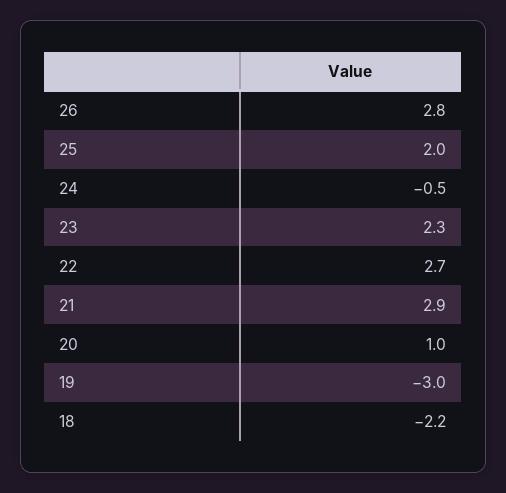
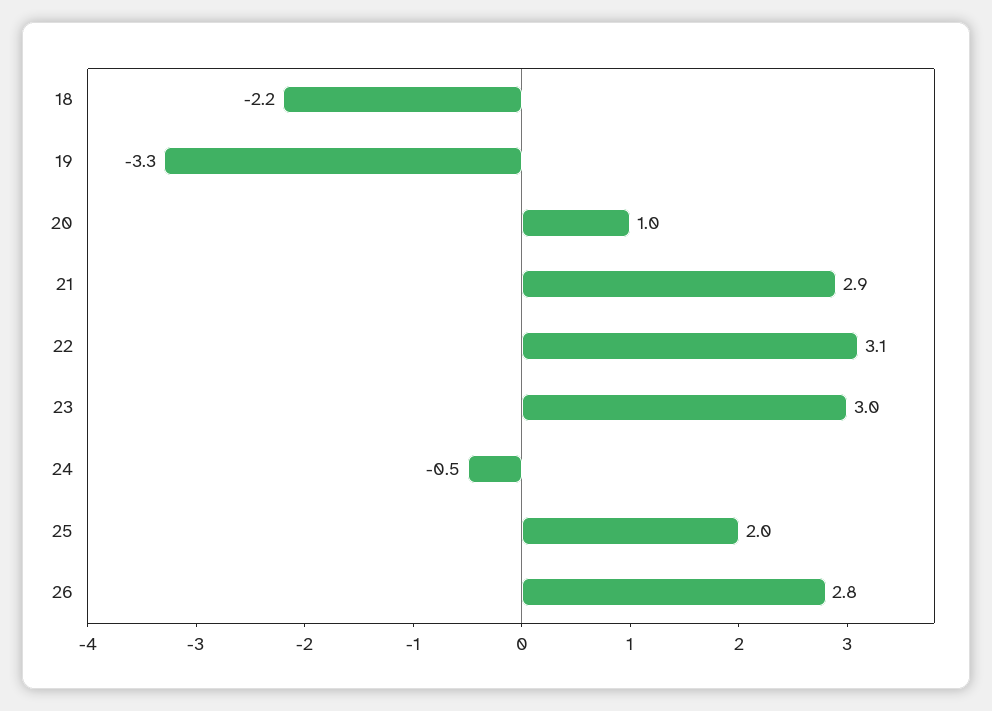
23: 2.3 -> 3
22: 2.7 -> 3.1
19: -3 -> -3.3

